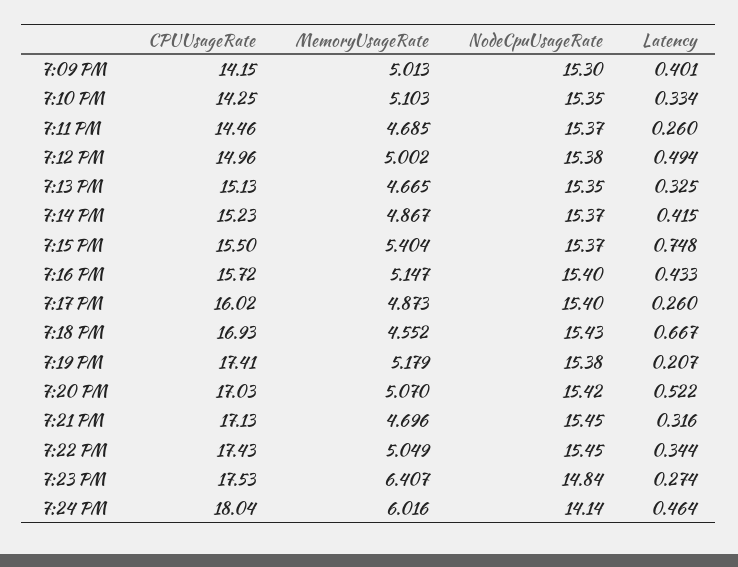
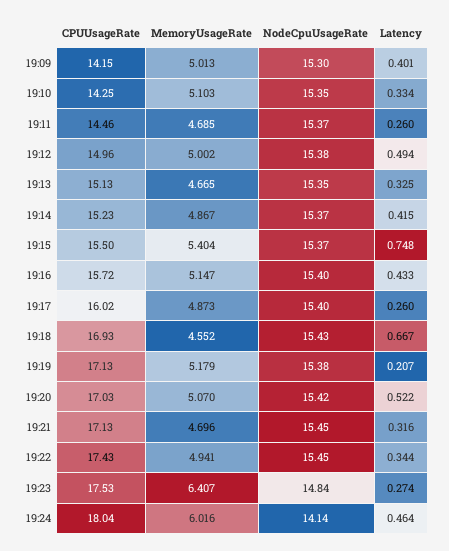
CPUUsageRate, 7:19 PM: 17.41 -> 17.13
MemoryUsageRate, 7:22 PM: 5.049 -> 4.941

